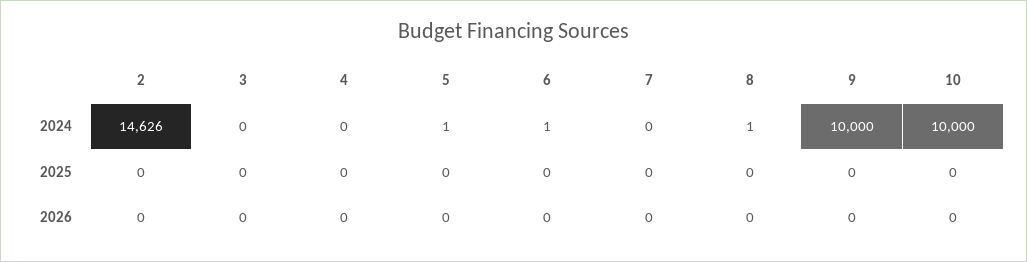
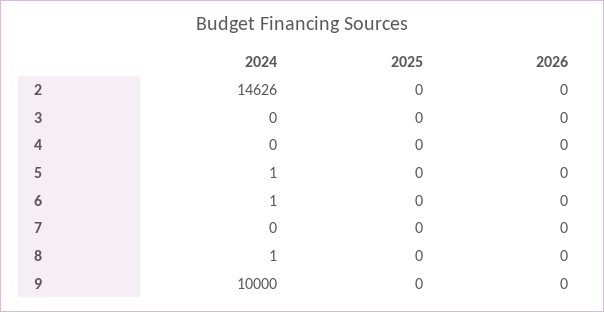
10, 2024: 10000 -> none
10, 2025: 0 -> none
10, 2026: 0 -> none

